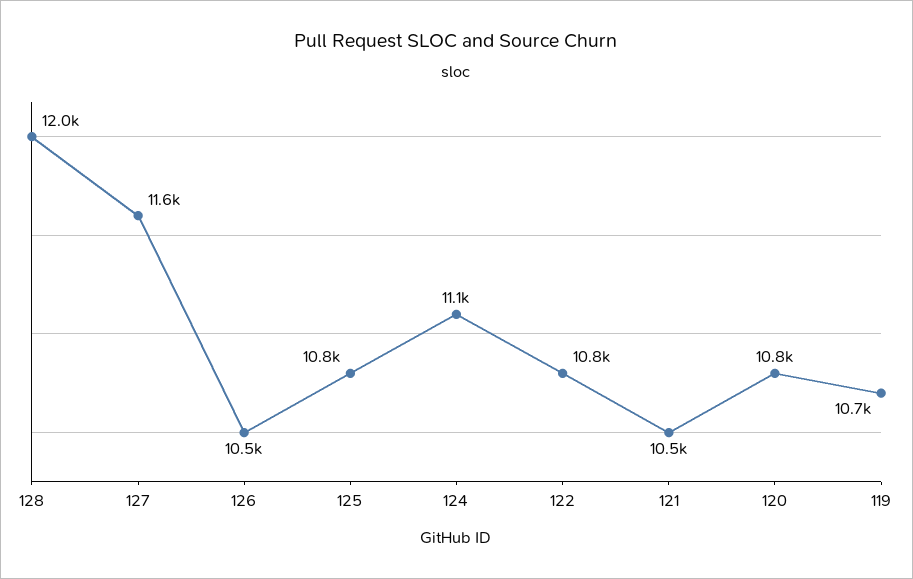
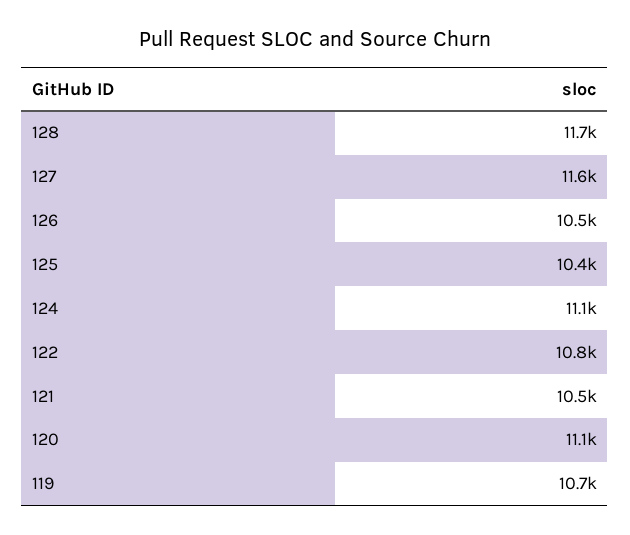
128: 12000 -> 11700
125: 10800 -> 10400
120: 10800 -> 11100

